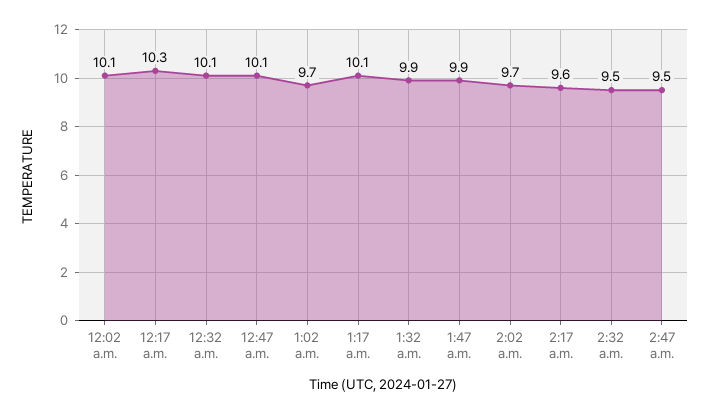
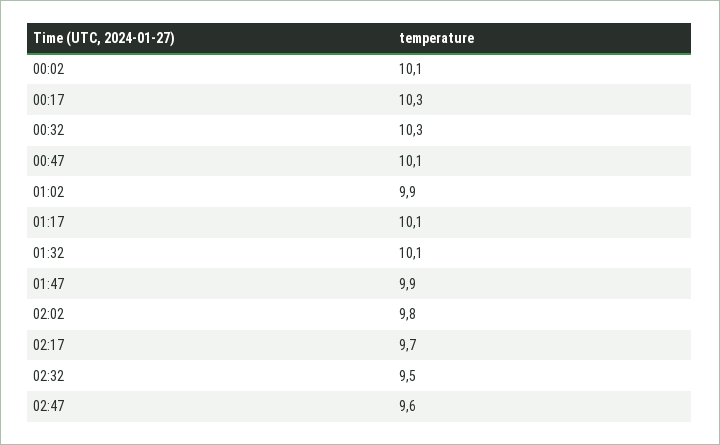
12:32 a.m.: 10.1 -> 10.3
1:02 a.m.: 9.7 -> 9.9
1:32 a.m.: 9.9 -> 10.1
2:02 a.m.: 9.7 -> 9.8
2:17 a.m.: 9.6 -> 9.7
2:47 a.m.: 9.5 -> 9.6

